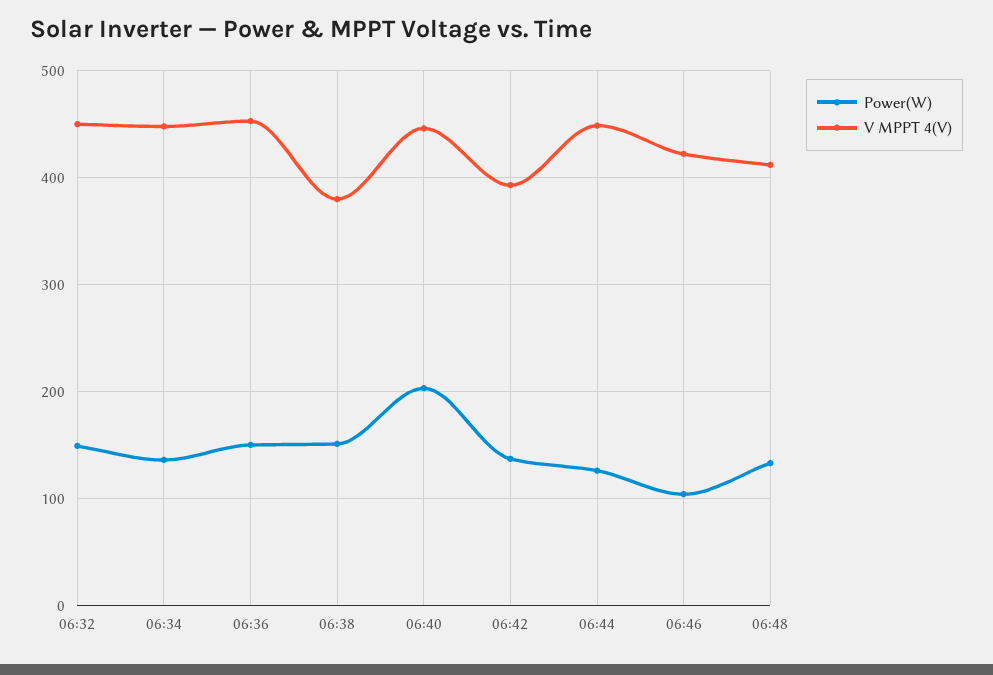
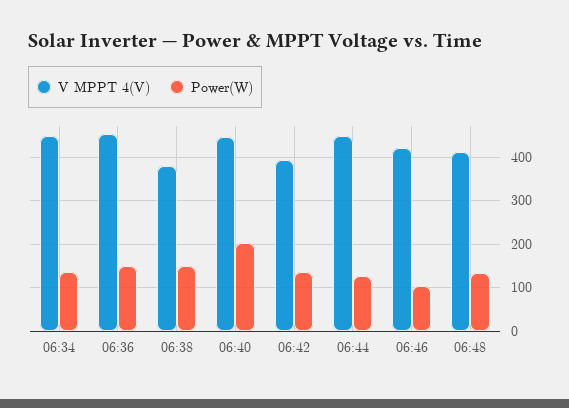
Power(W), 06:32: 150 -> none
V MPPT 4(V), 06:32: 450 -> none

